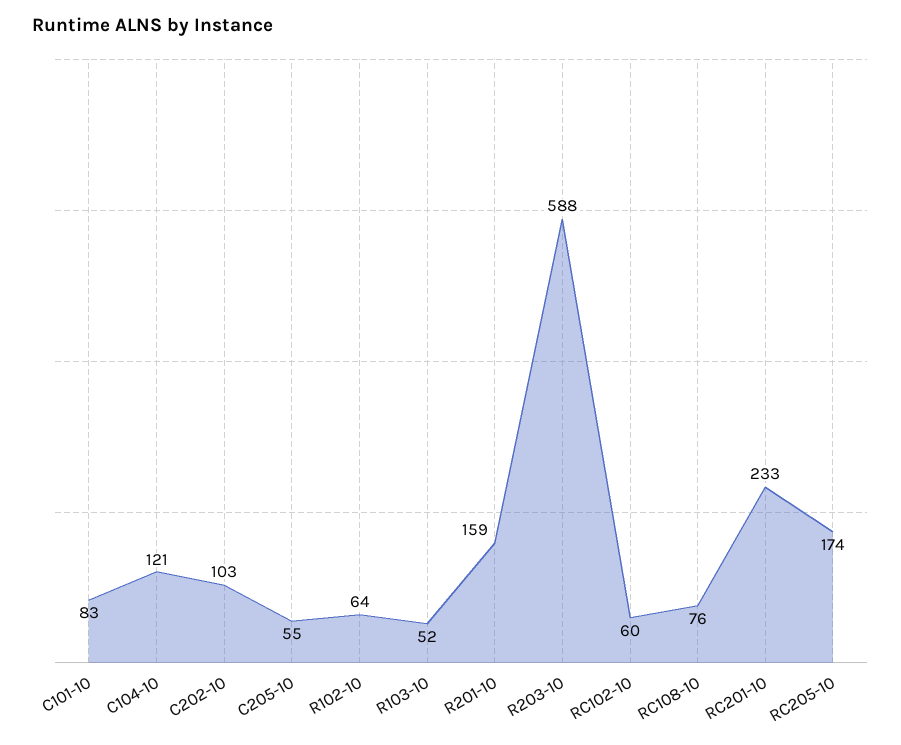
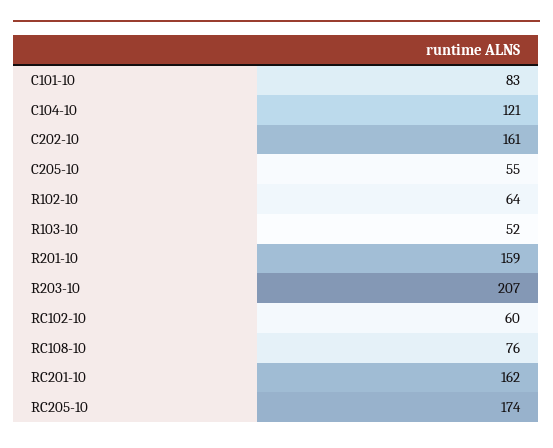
C202-10: 103 -> 161
R203-10: 588 -> 207
RC201-10: 233 -> 162

